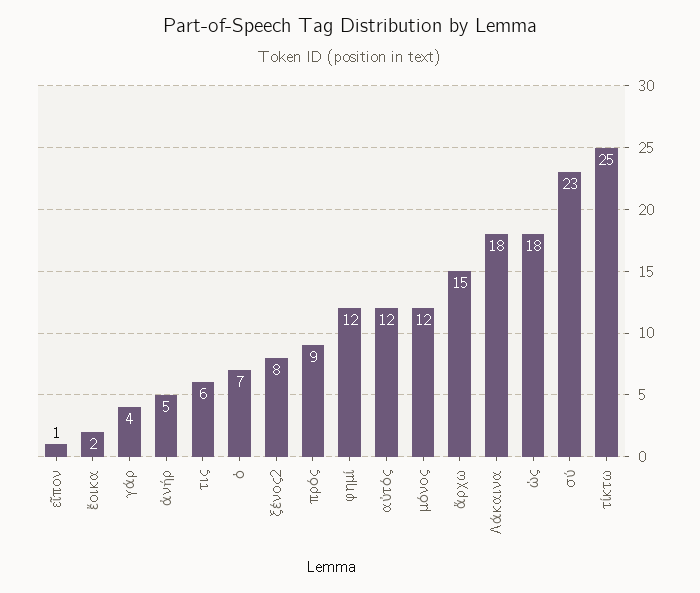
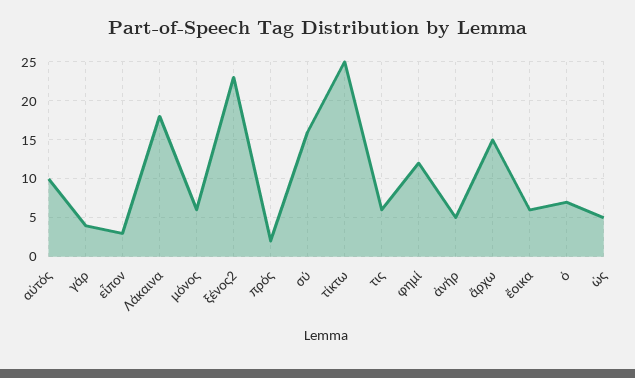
εἶπον: 1 -> 3
ἔοικα: 2 -> 6
ξένος2: 8 -> 23
πρός: 9 -> 2
αὐτός: 12 -> 10
μόνος: 12 -> 6
ὡς: 18 -> 5
σύ: 23 -> 16

